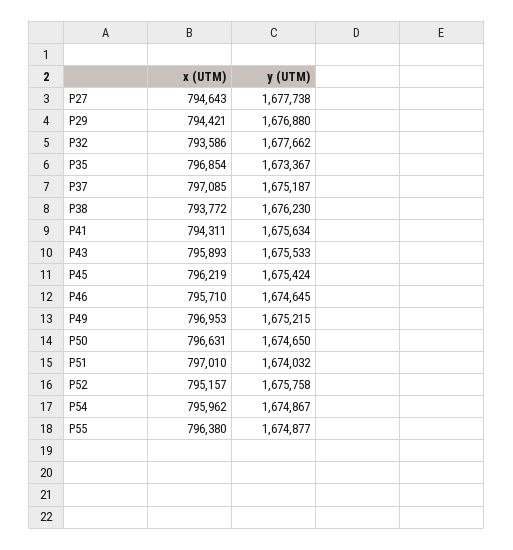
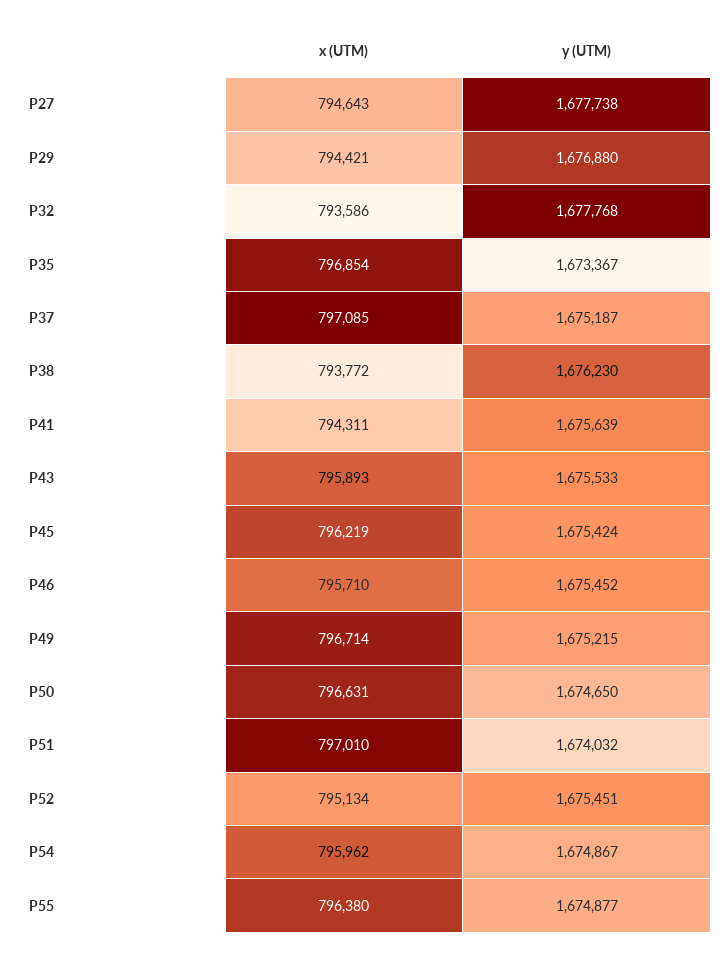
y (UTM), P32: 1677662 -> 1677768
y (UTM), P41: 1675634 -> 1675639
y (UTM), P46: 1674645 -> 1675452
x (UTM), P49: 796953 -> 796714
x (UTM), P52: 795157 -> 795134
y (UTM), P52: 1675758 -> 1675451

